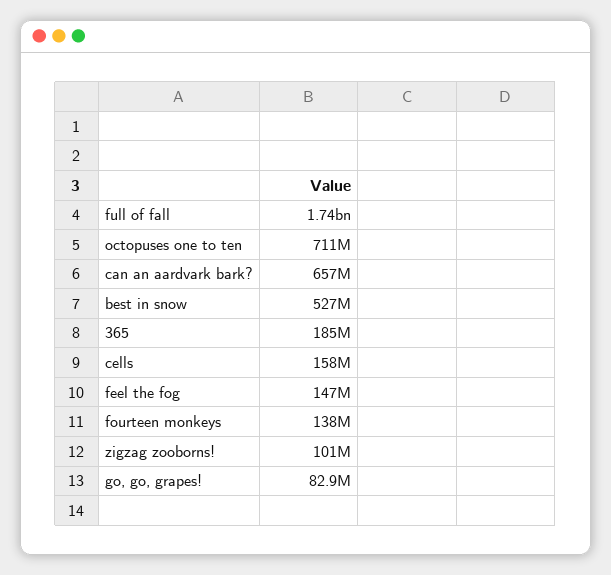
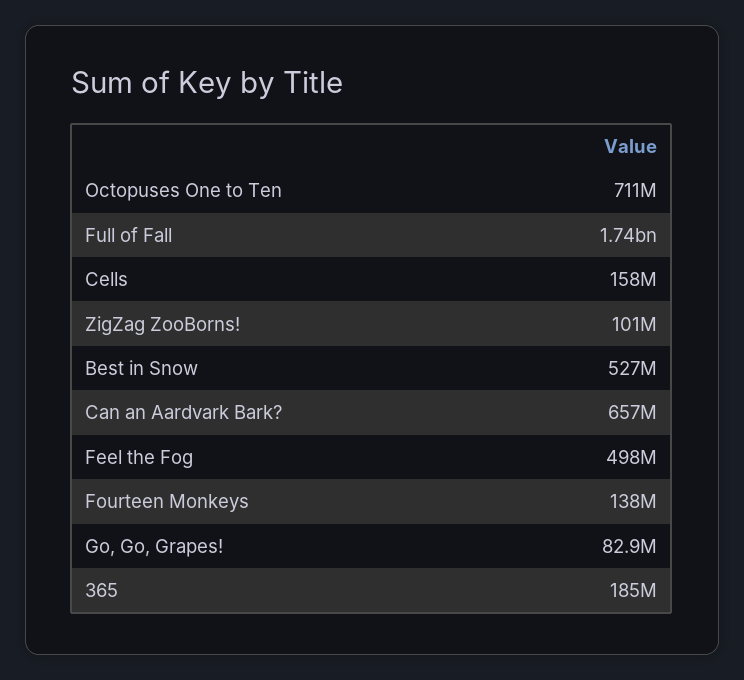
feel the fog: 147000000 -> 498000000

